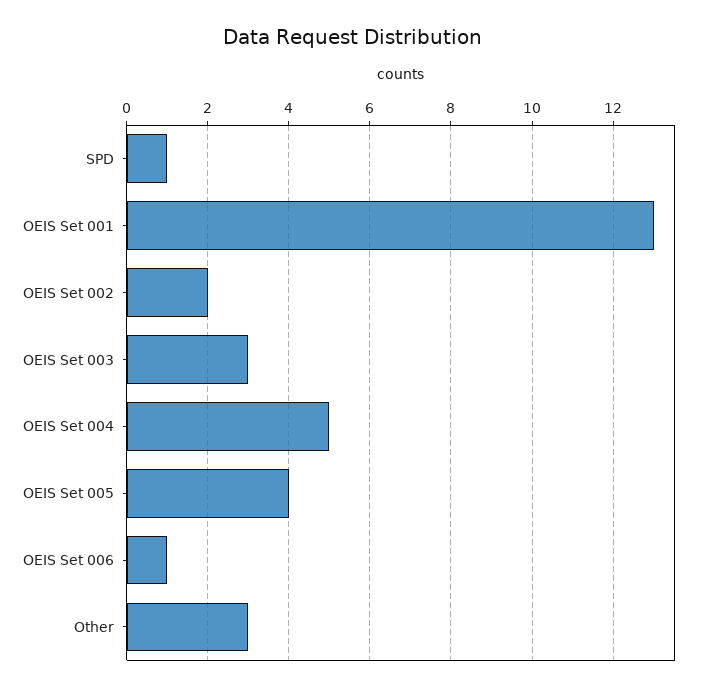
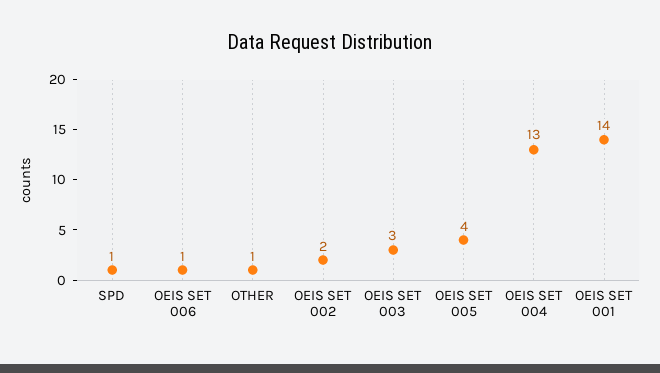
OEIS Set 001: 13 -> 14
OEIS Set 004: 5 -> 13
Other: 3 -> 1

